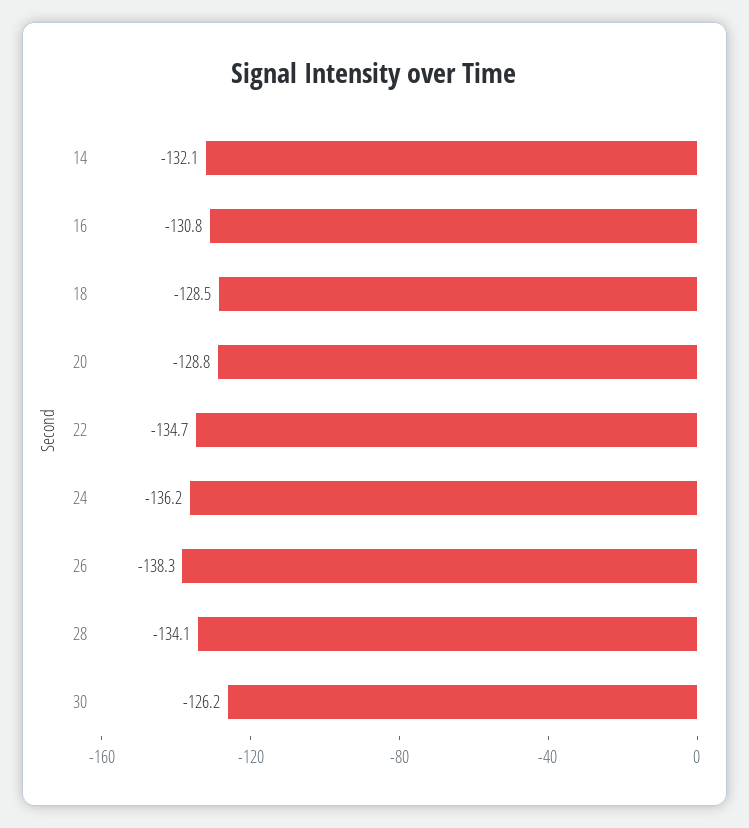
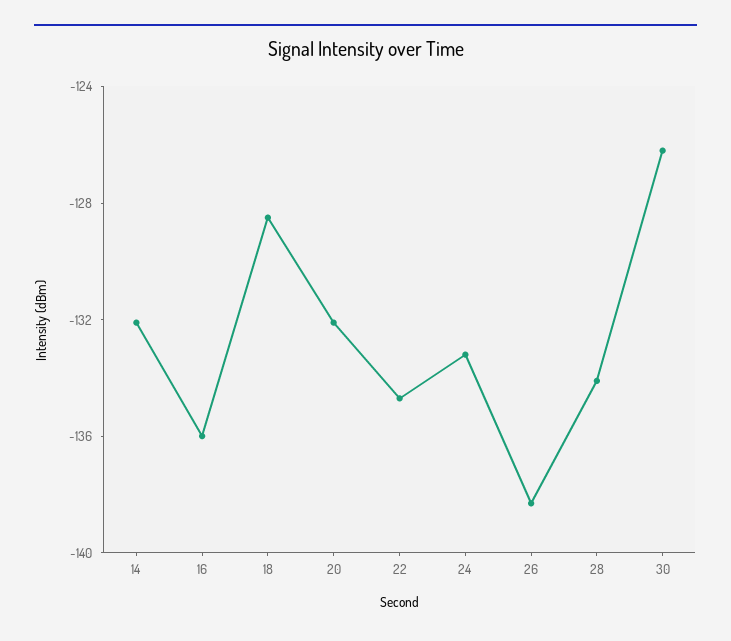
16: -130.8 -> -136
20: -128.8 -> -132
24: -136.2 -> -133

